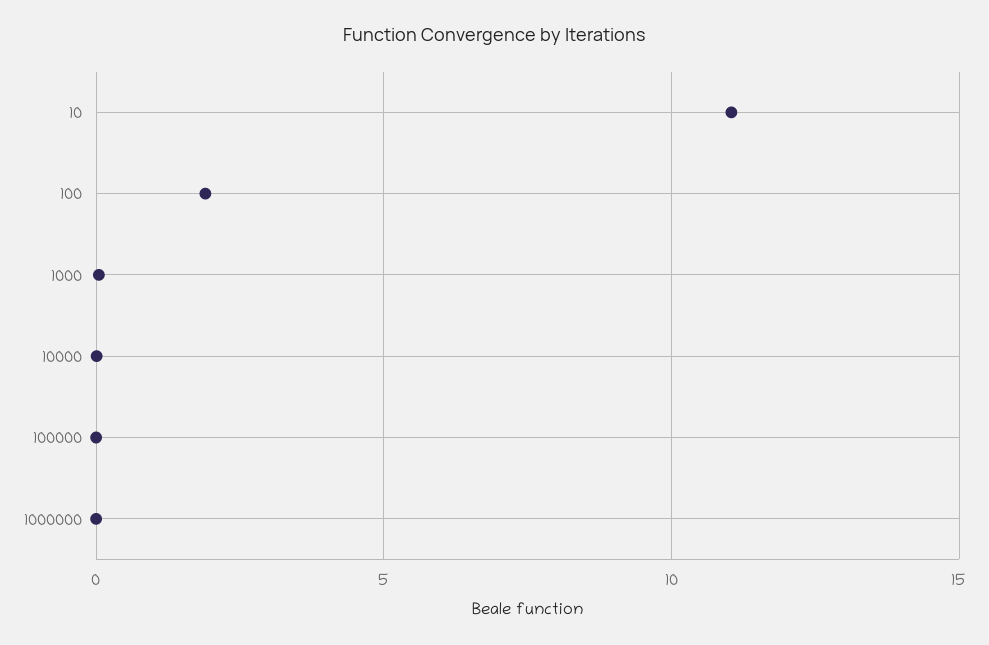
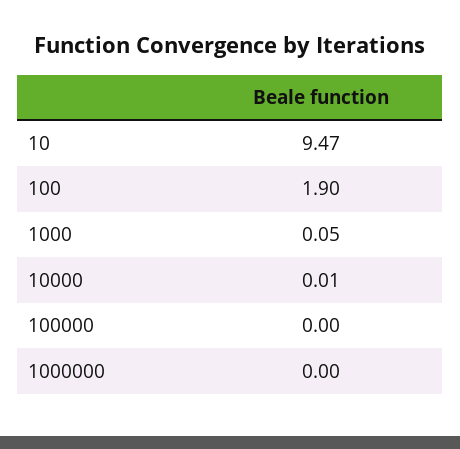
10: 11 -> 9.47

